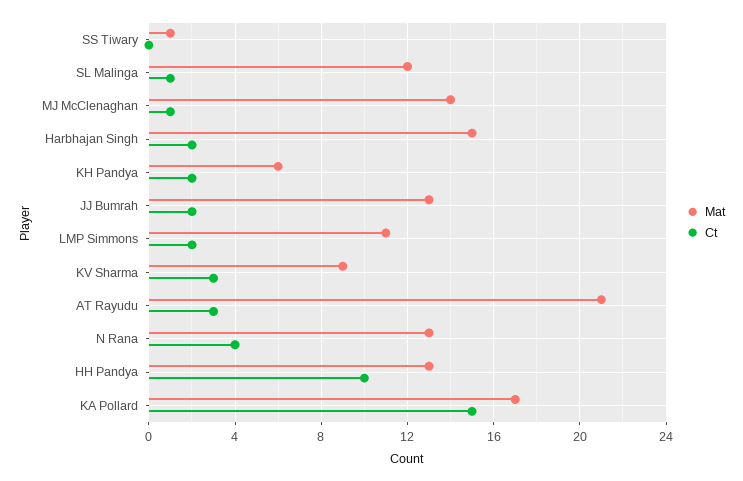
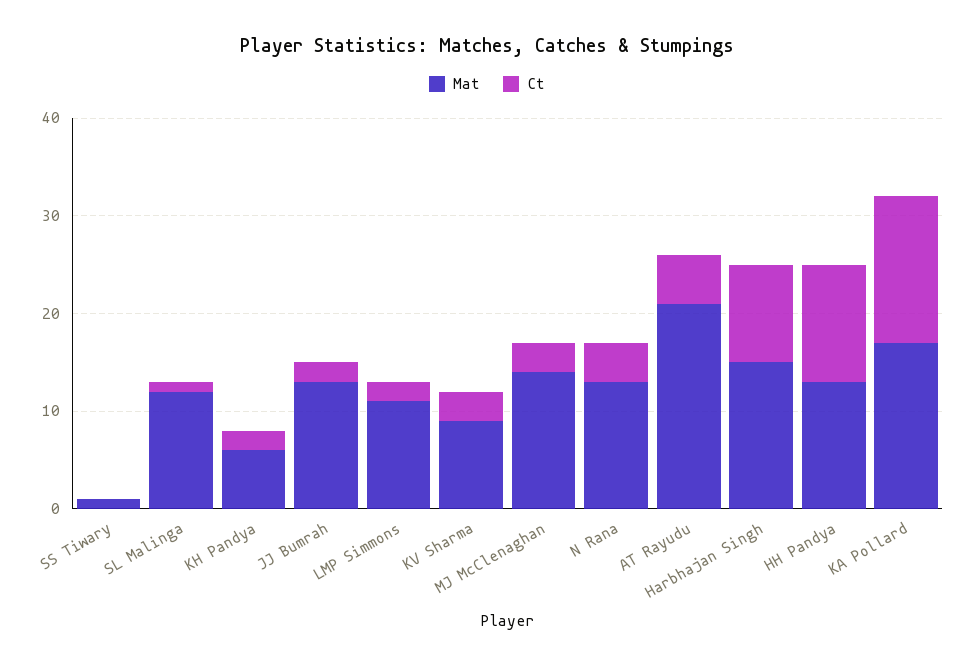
Ct, MJ McClenaghan: 1 -> 3
Ct, Harbhajan Singh: 2 -> 10
Ct, AT Rayudu: 3 -> 5
Ct, HH Pandya: 10 -> 12

